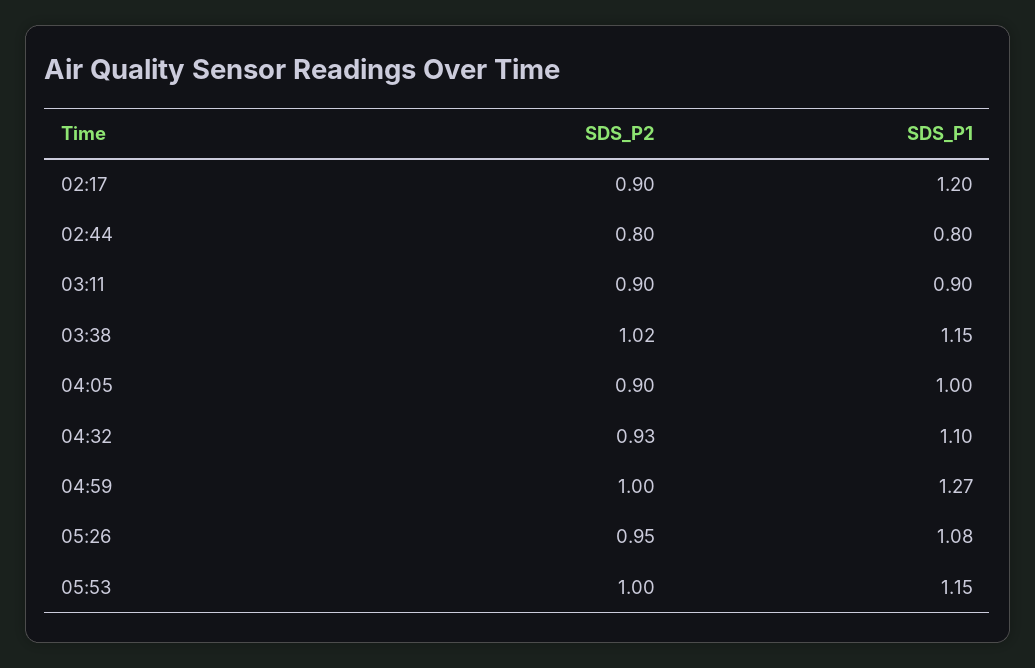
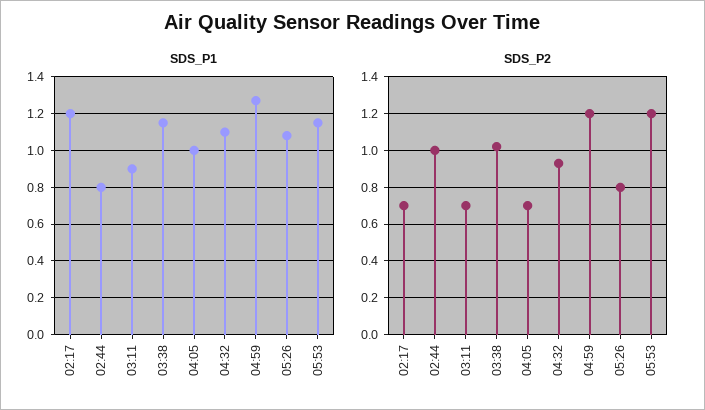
SDS_P2, 02:17: 0.9 -> 0.7
SDS_P2, 02:44: 0.8 -> 1
SDS_P2, 03:11: 0.9 -> 0.7
SDS_P2, 04:05: 0.9 -> 0.7
SDS_P2, 04:59: 1 -> 1.2
SDS_P2, 05:26: 0.95 -> 0.8
SDS_P2, 05:53: 1 -> 1.2

